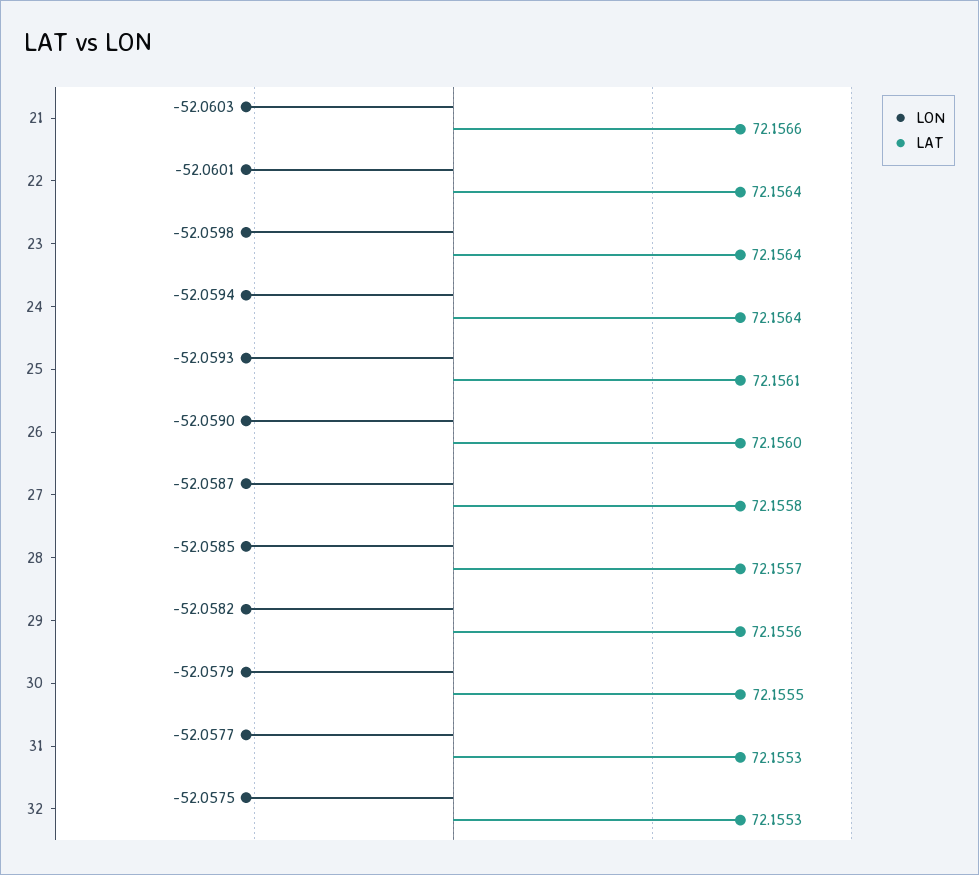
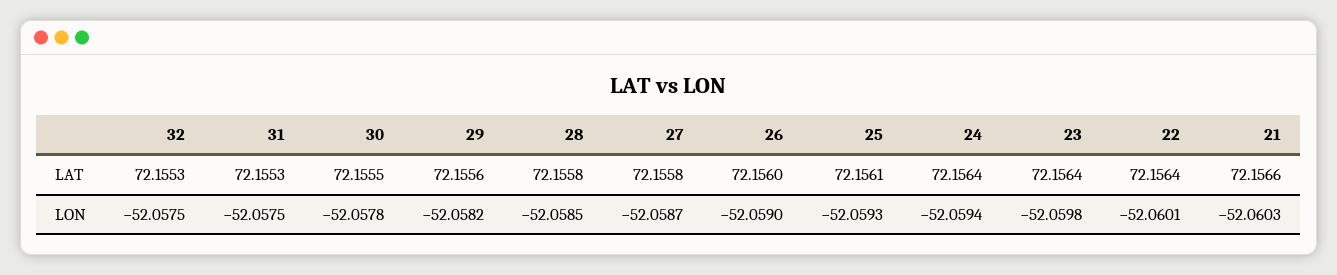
LAT, 28: 72.1557 -> 72.1558
LON, 30: -52.0579 -> -52.0578
LON, 31: -52.0577 -> -52.0575

